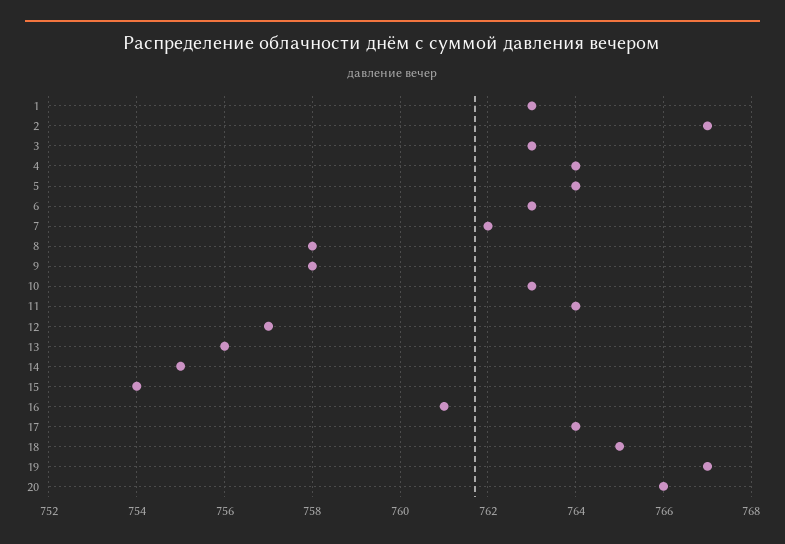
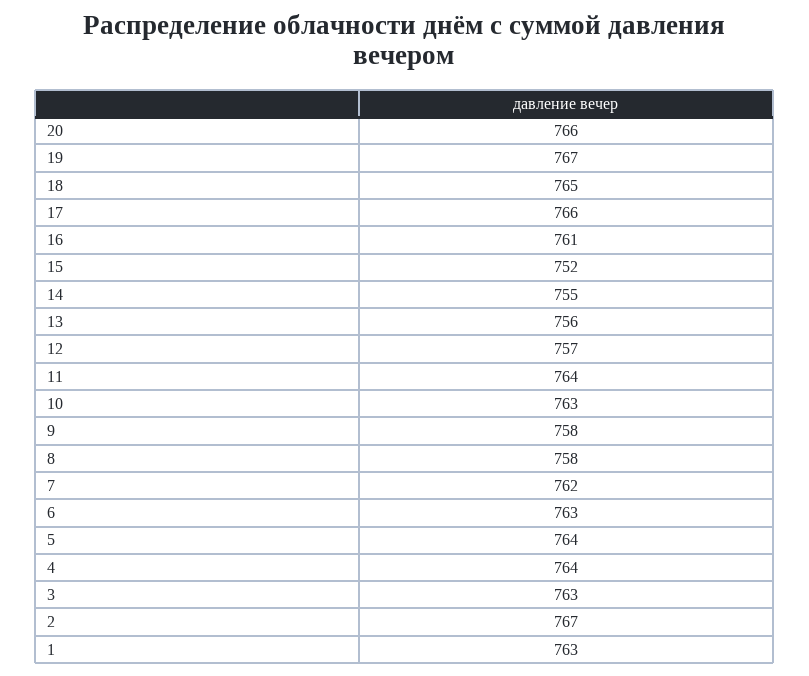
15: 754 -> 752
17: 764 -> 766

